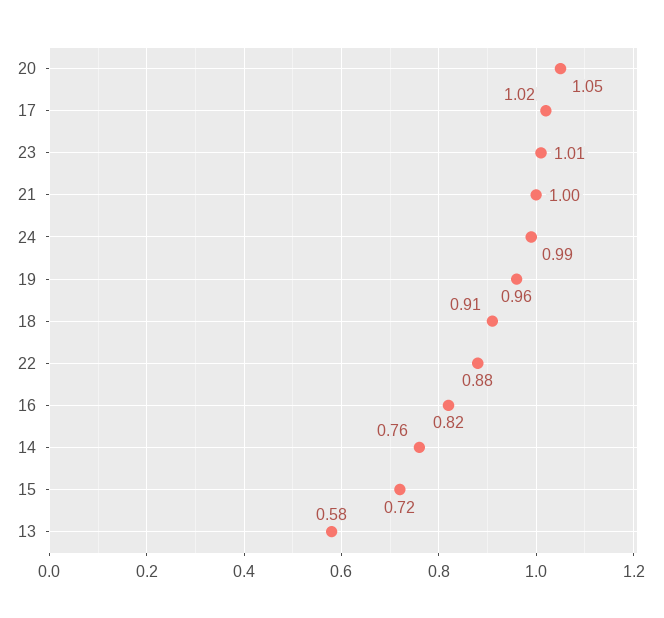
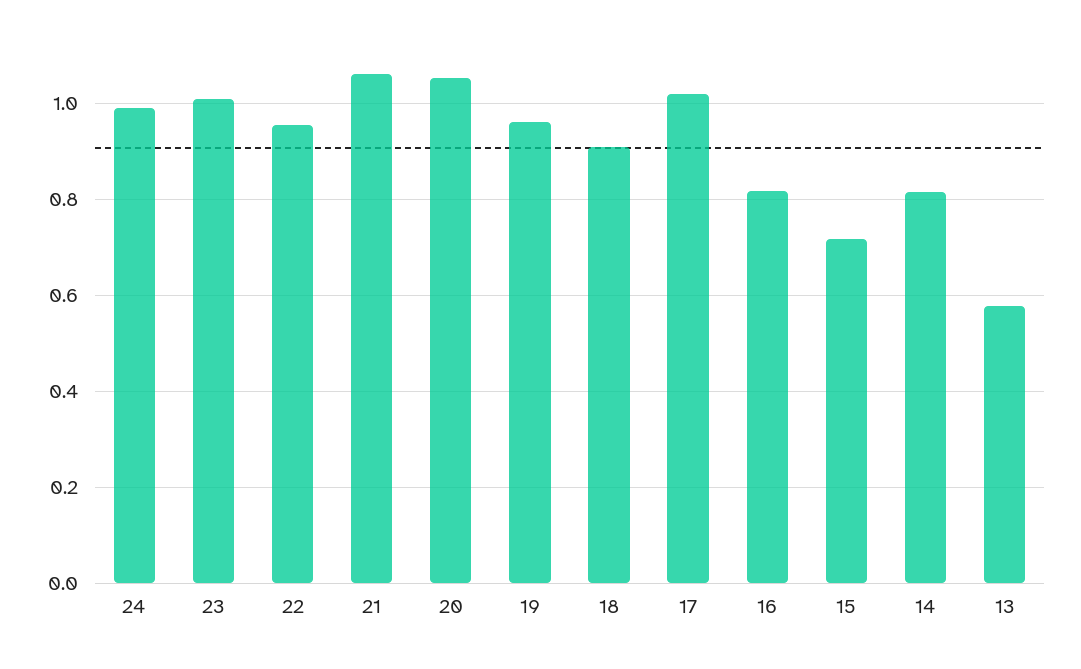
21: 1 -> 1.06
22: 0.88 -> 0.96
14: 0.76 -> 0.82

